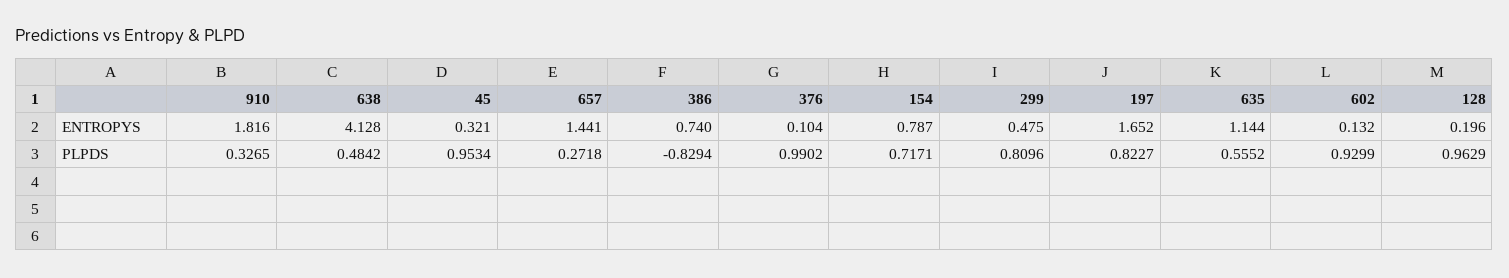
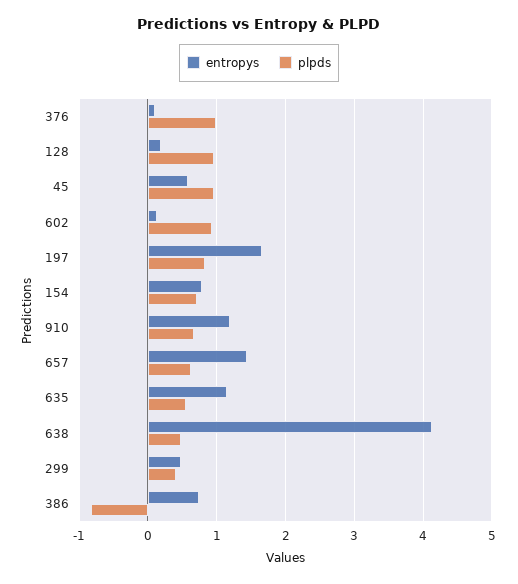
ENTROPYS, 910: 1.816 -> 1.2
ENTROPYS, 45: 0.321 -> 0.6
PLPDS, 910: 0.3265 -> 0.7
PLPDS, 657: 0.2718 -> 0.6
PLPDS, 299: 0.8096 -> 0.4

